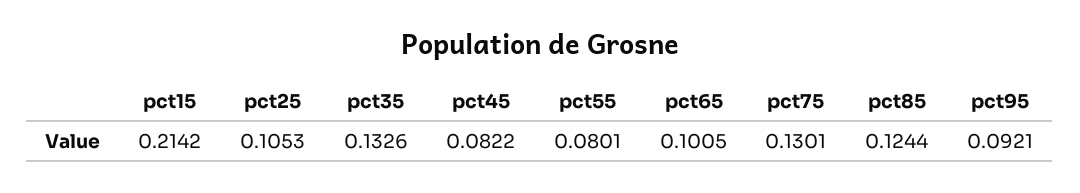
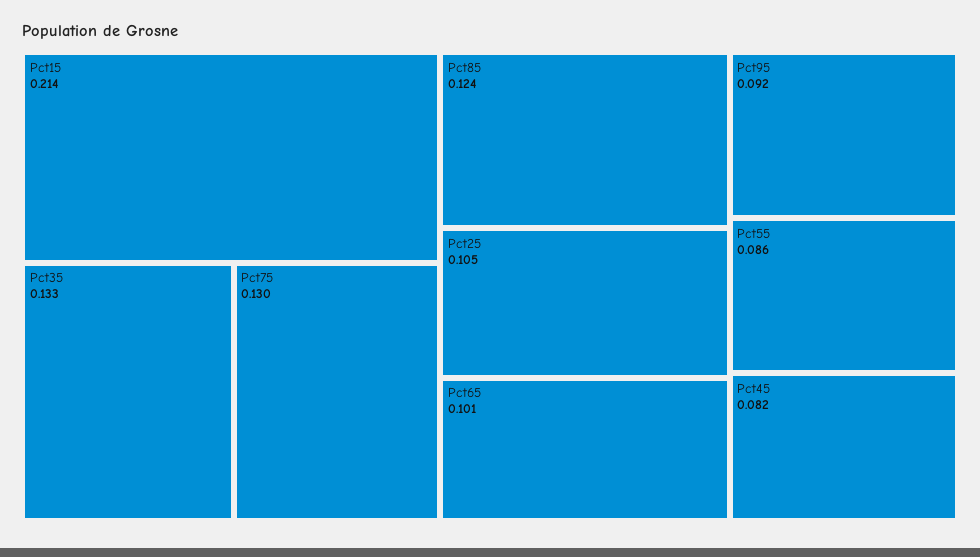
pct55: 0.0801 -> 0.086

